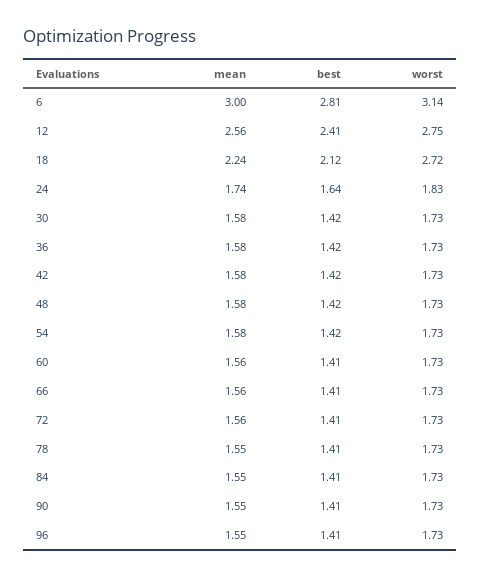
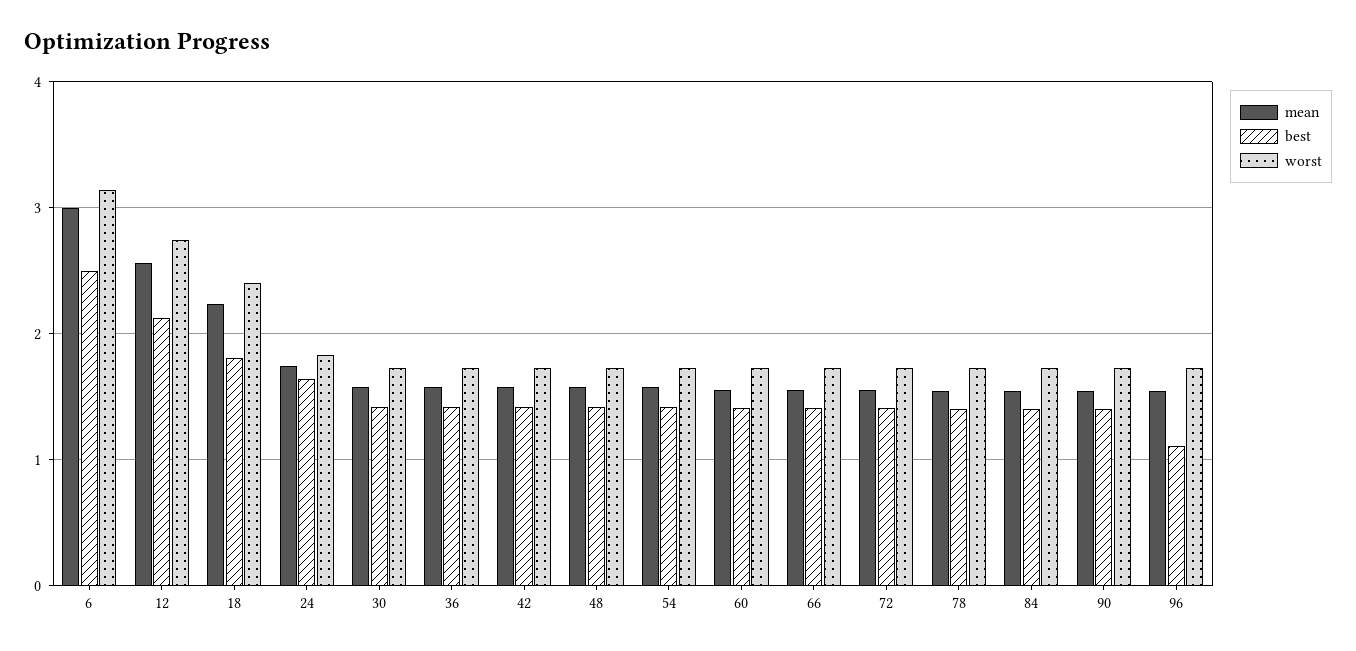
best, 6: 2.81 -> 2.5
best, 12: 2.41 -> 2.1
best, 18: 2.12 -> 1.8
worst, 18: 2.72 -> 2.4
best, 96: 1.41 -> 1.1

